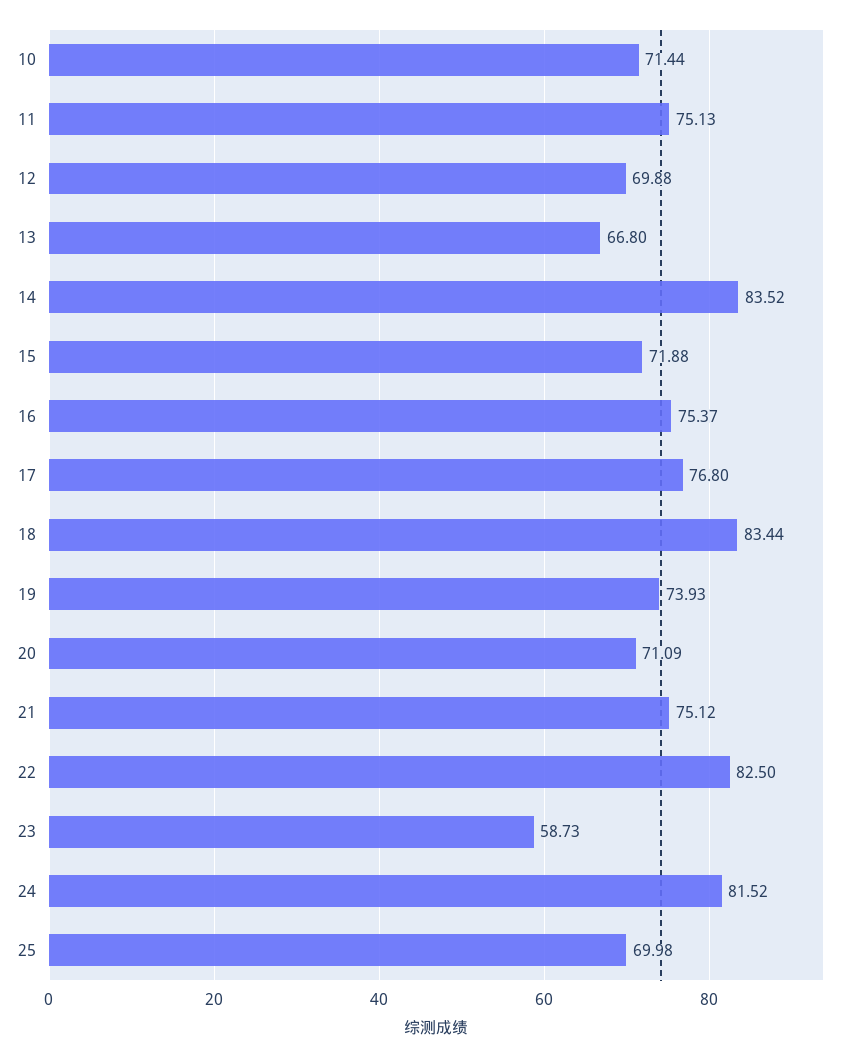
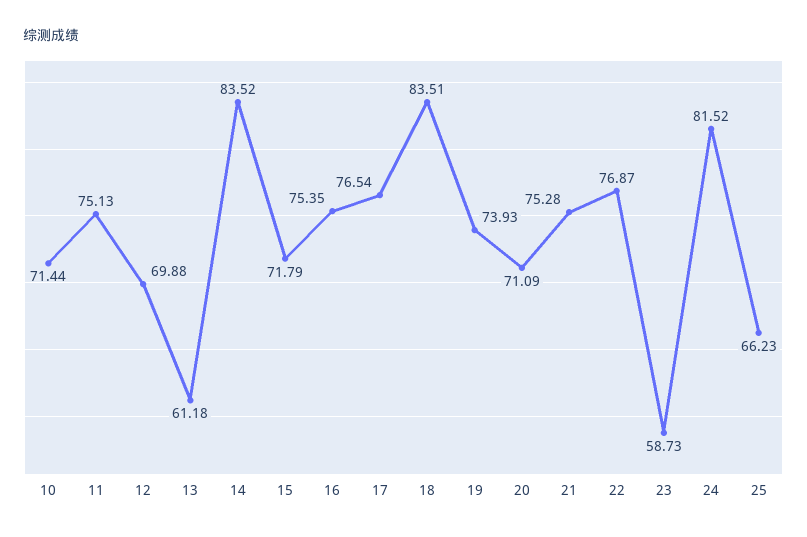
13: 66.8 -> 61.18
15: 71.88 -> 71.79
16: 75.37 -> 75.35
17: 76.8 -> 76.54
18: 83.44 -> 83.51
21: 75.12 -> 75.28
22: 82.5 -> 76.87
25: 69.98 -> 66.23

